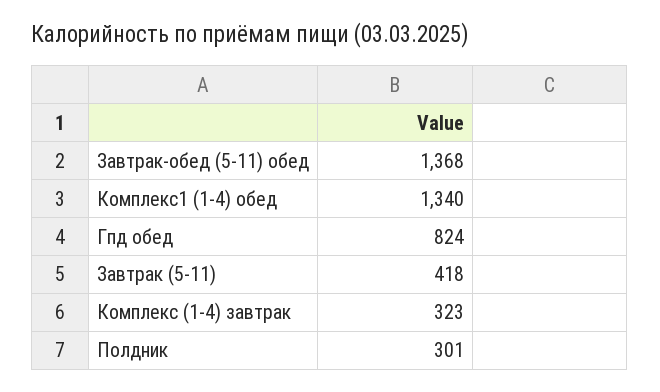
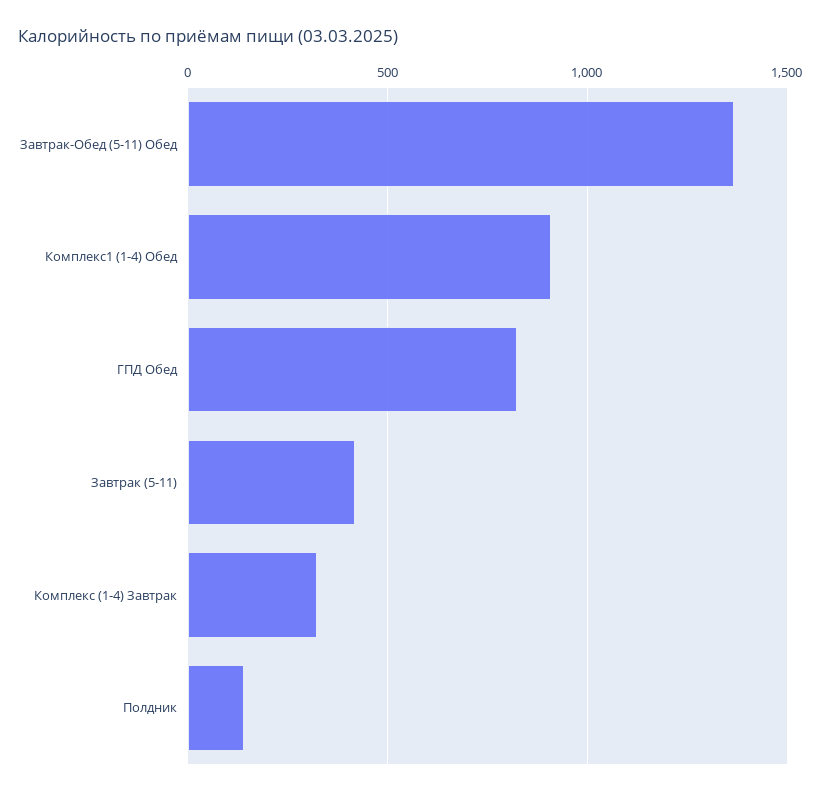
Комплекс1 (1-4) обед: 1340 -> 900
Полдник: 301 -> 150

